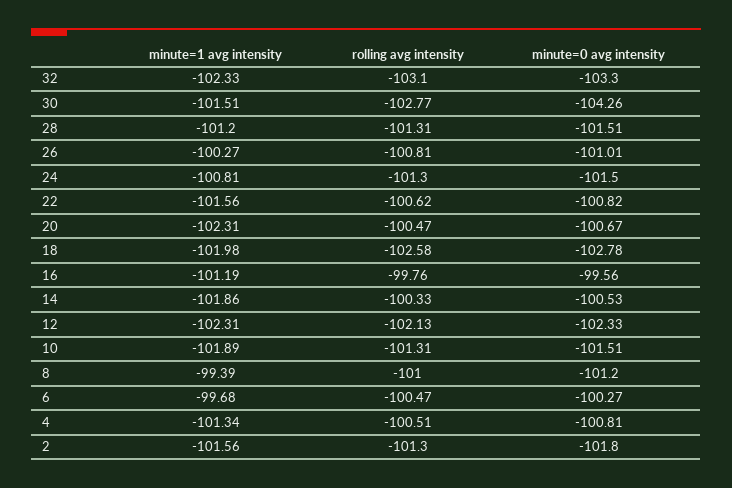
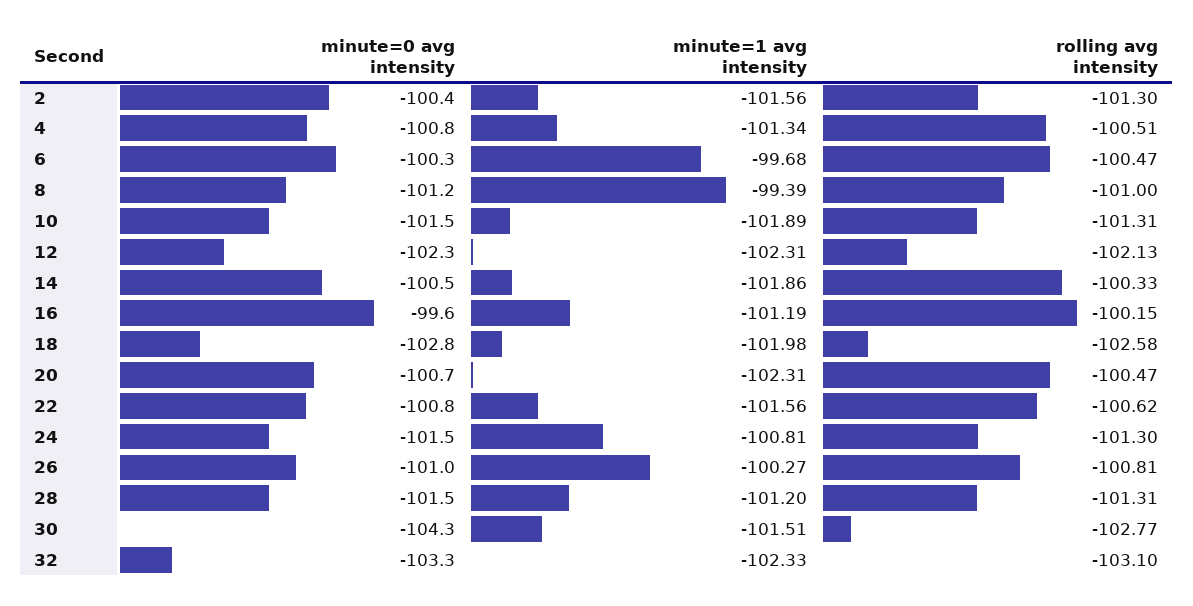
rolling avg intensity, 16: -99.76 -> -100.15
minute=0 avg intensity, 2: -101.8 -> -100.4

